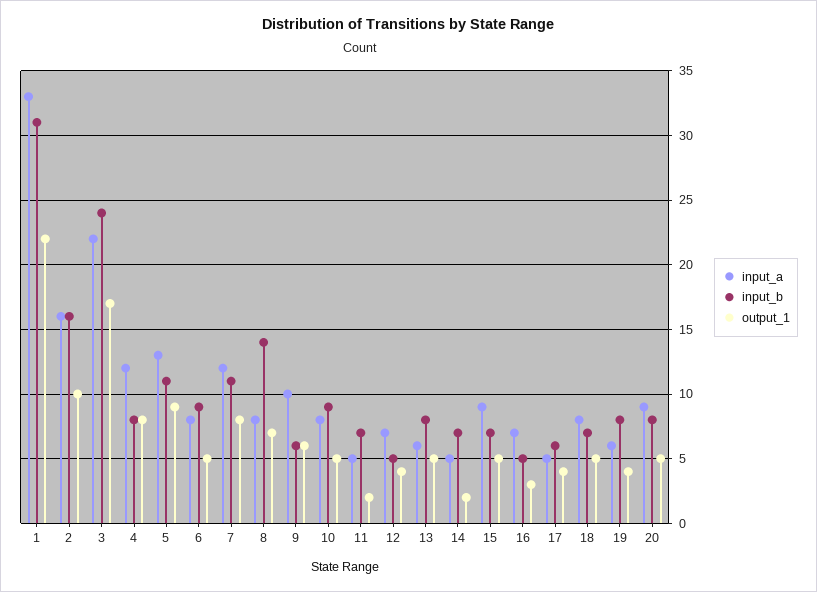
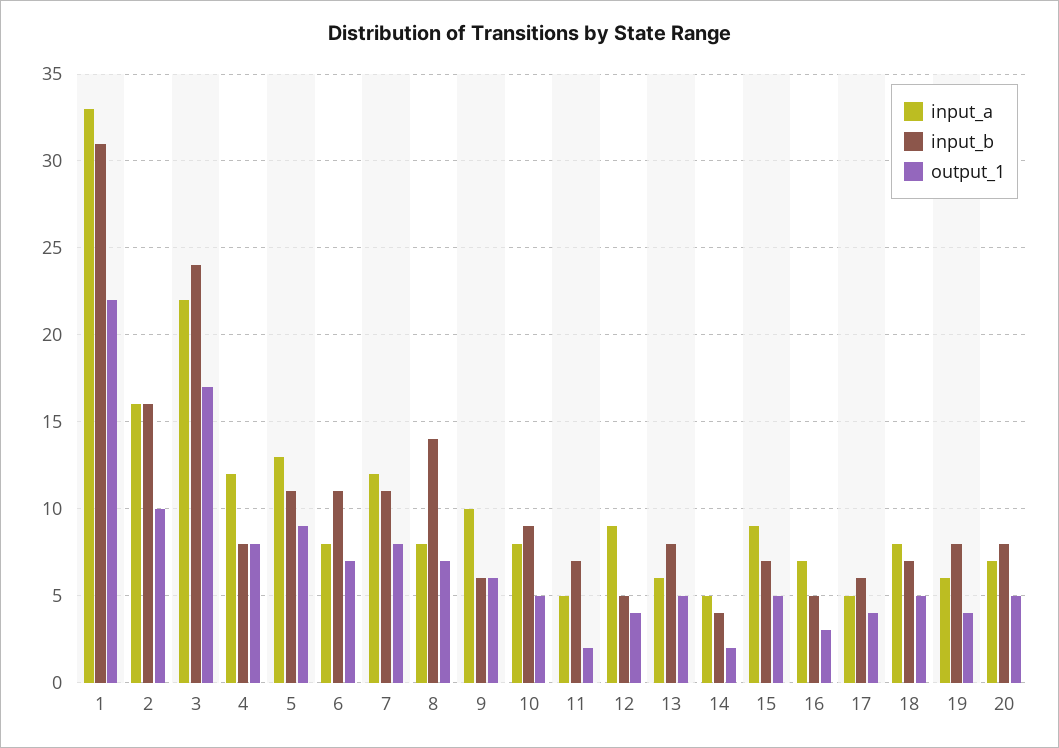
input_b, 6: 9 -> 11
output_1, 6: 5 -> 7
input_a, 12: 7 -> 9
input_b, 14: 7 -> 4
input_a, 20: 9 -> 7

